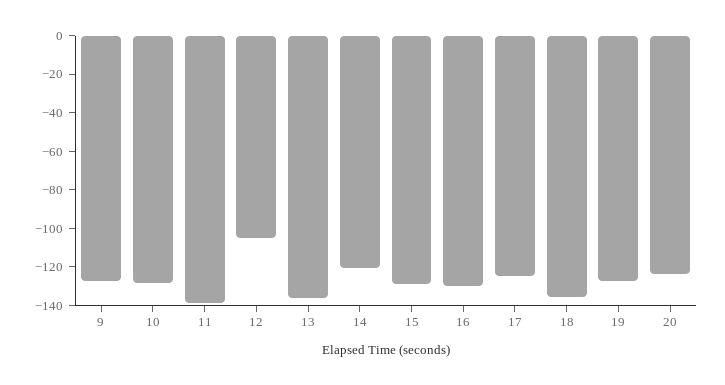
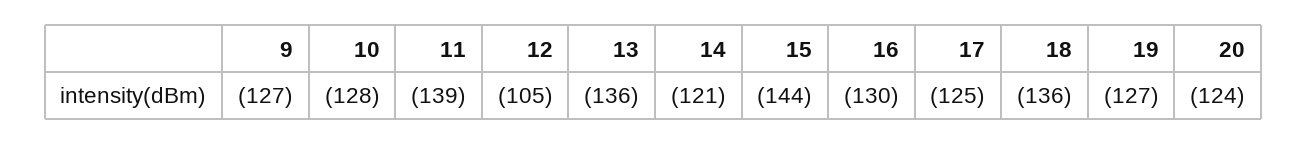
15: -130 -> -144

